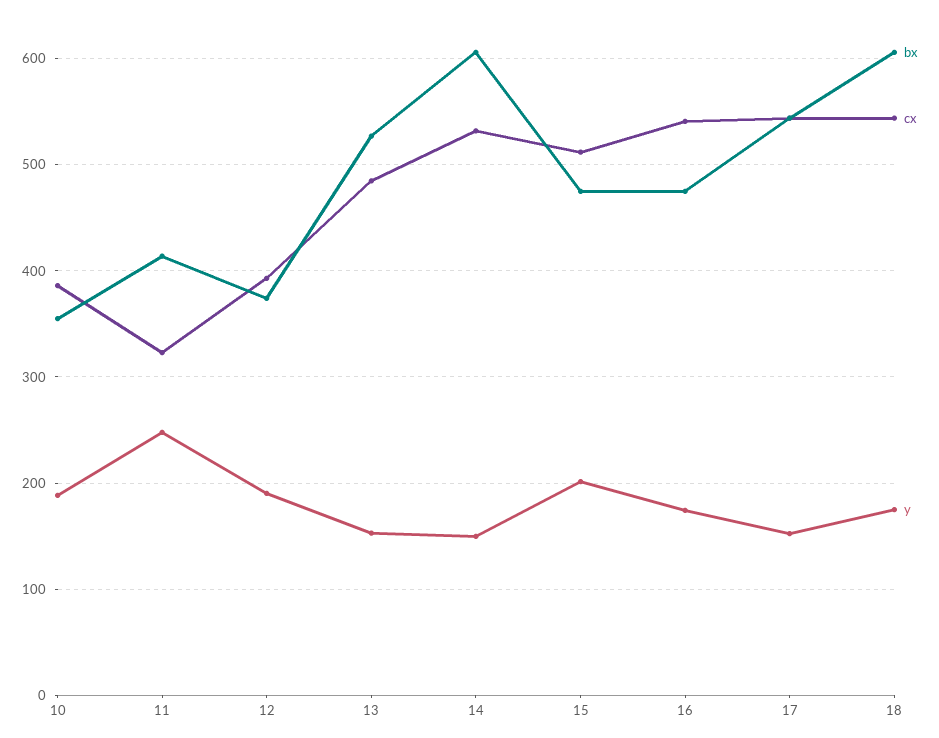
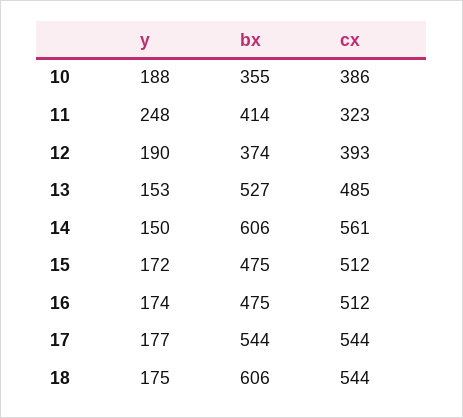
cx, 14: 530 -> 561
y, 15: 200 -> 172
cx, 16: 540 -> 512
y, 17: 150 -> 177

